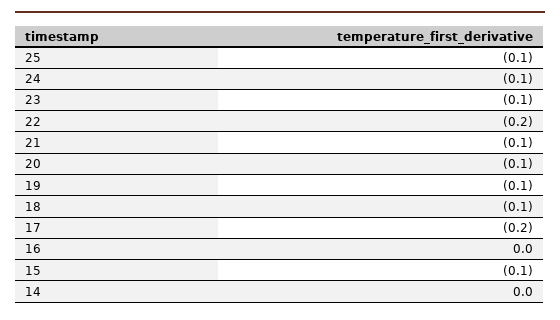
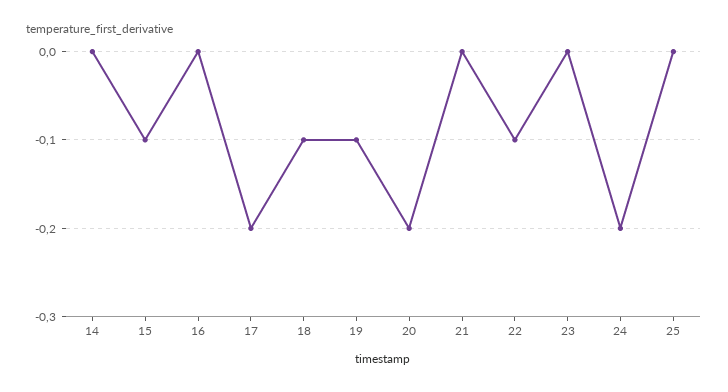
25: -0.1 -> 0
24: -0.1 -> -0.2
23: -0.1 -> 0
22: -0.2 -> -0.1
21: -0.1 -> 0
20: -0.1 -> -0.2

